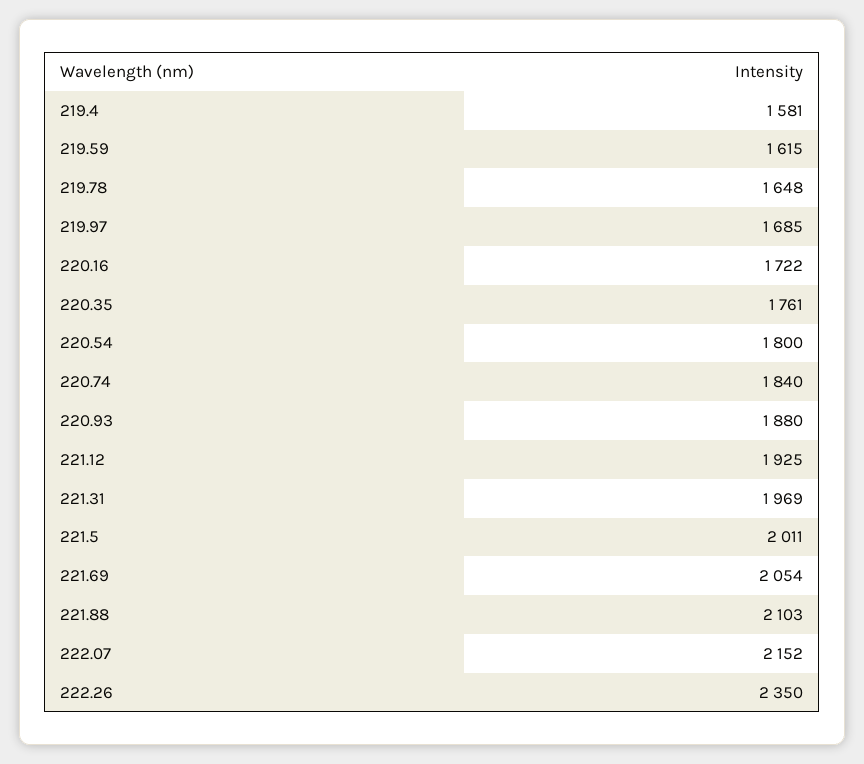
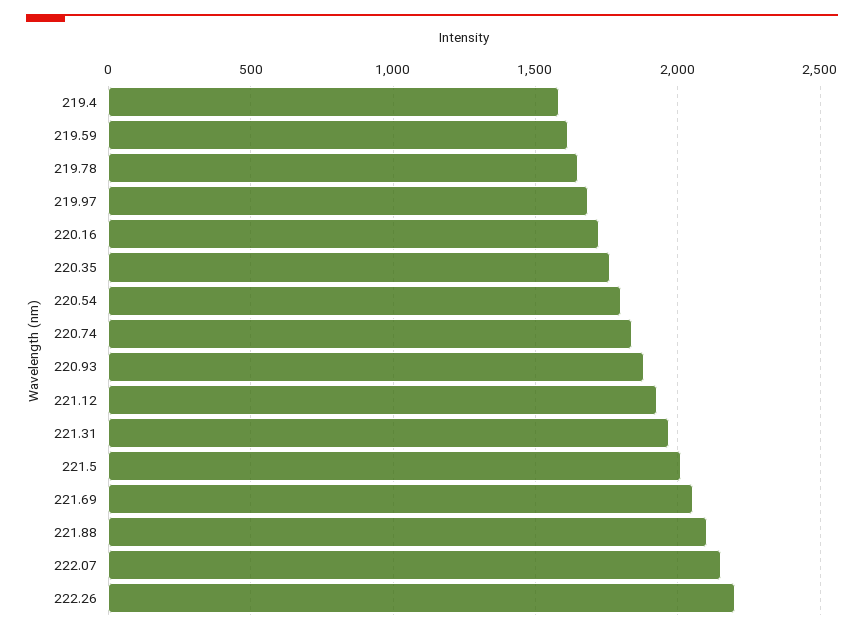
222.26: 2350 -> 2200

